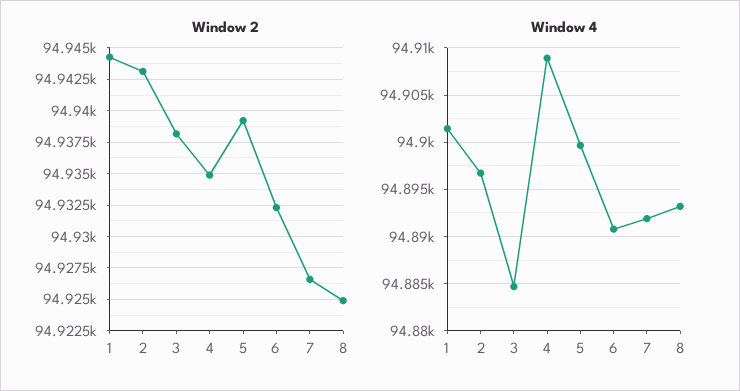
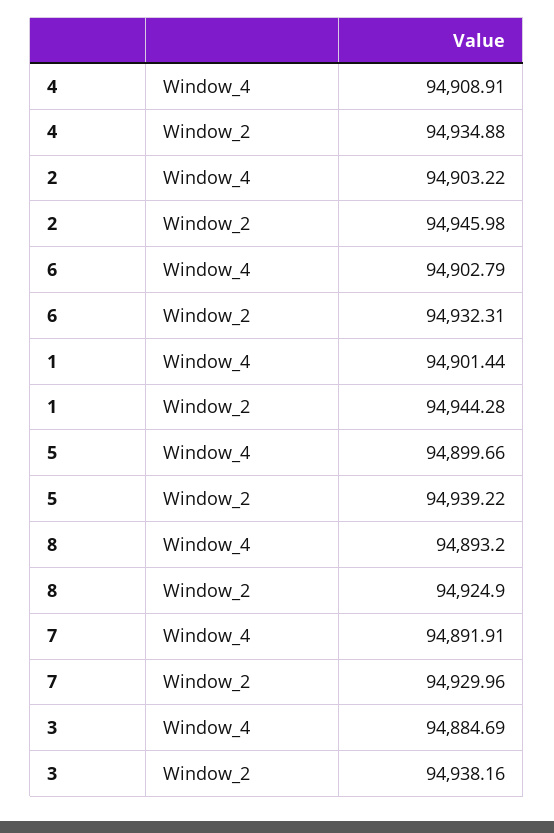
Window 2, 2: 94943 -> 94945.98
Window 2, 7: 94926.5 -> 94929.96
Window 4, 2: 94897 -> 94903.22
Window 4, 6: 94891 -> 94902.79

